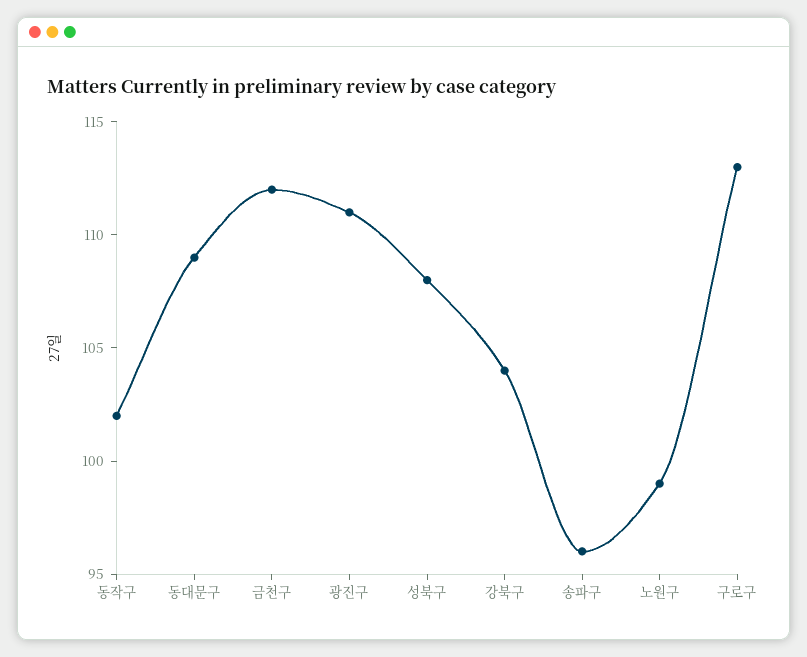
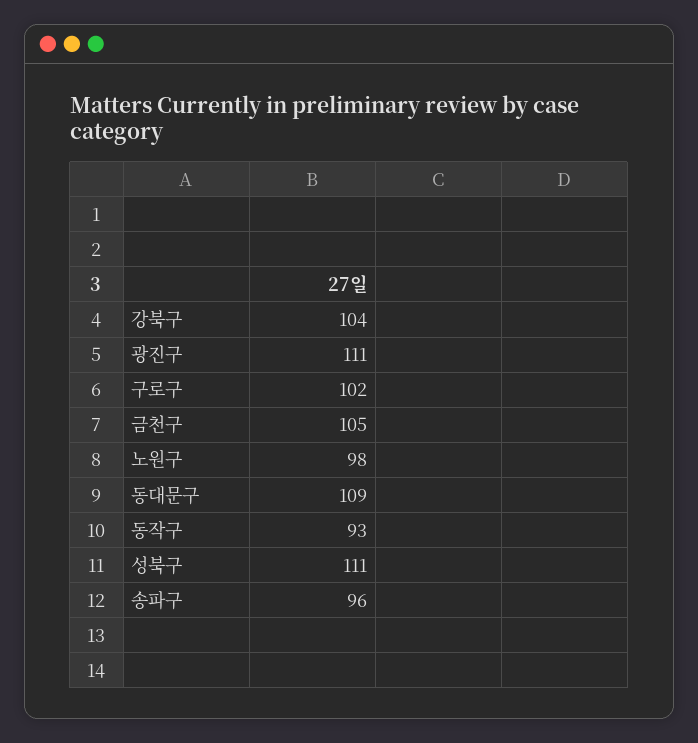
동작구: 102 -> 93
금천구: 112 -> 105
성북구: 108 -> 111
노원구: 99 -> 98
구로구: 113 -> 102

